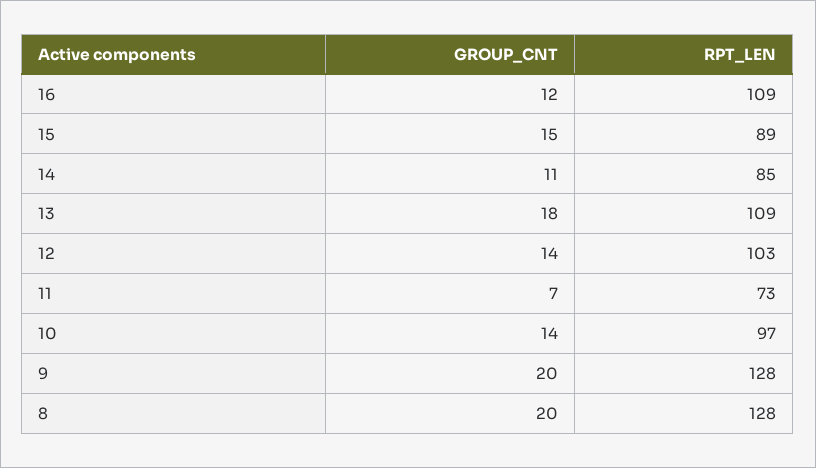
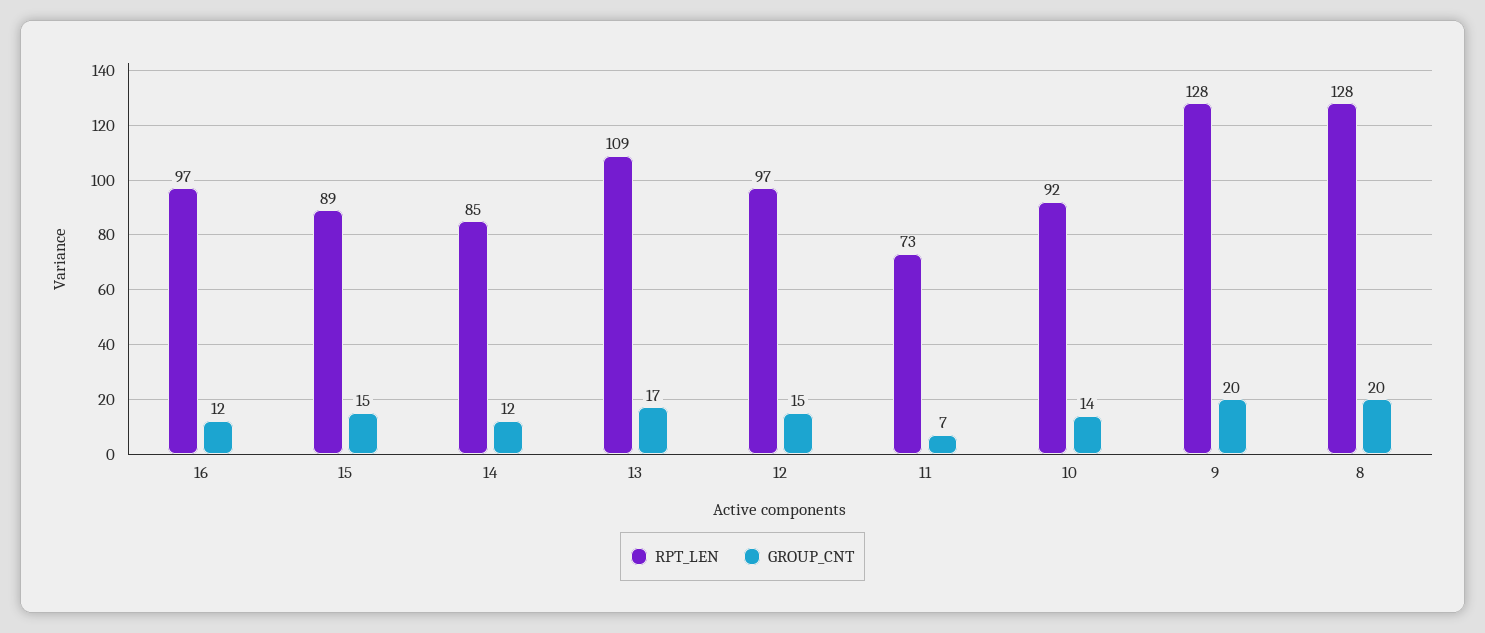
RPT_LEN, 16: 109 -> 97
GROUP_CNT, 14: 11 -> 12
GROUP_CNT, 13: 18 -> 17
GROUP_CNT, 12: 14 -> 15
RPT_LEN, 12: 103 -> 97
RPT_LEN, 10: 97 -> 92

